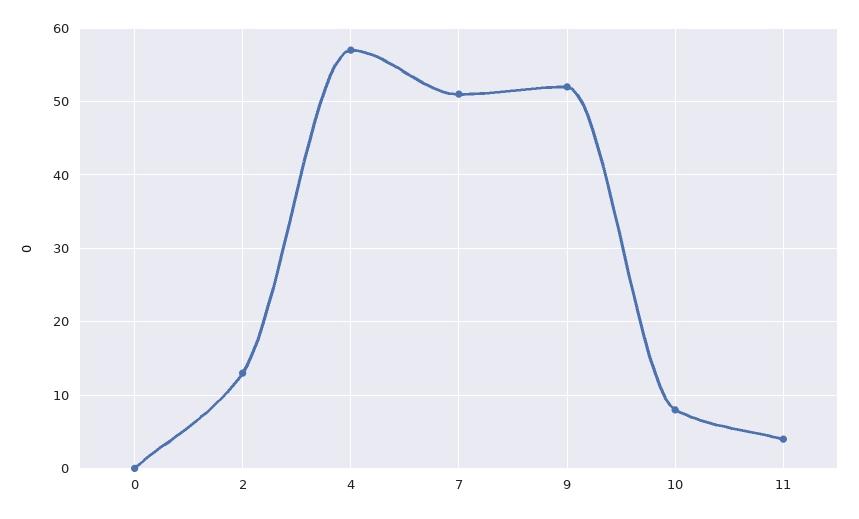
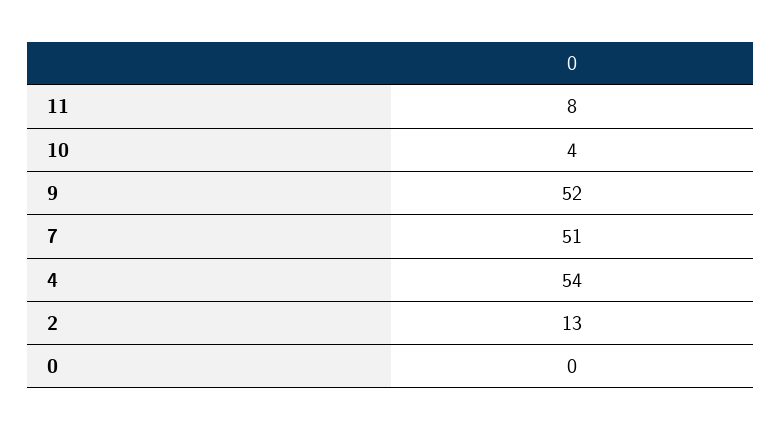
4: 57 -> 54
10: 8 -> 4
11: 4 -> 8

